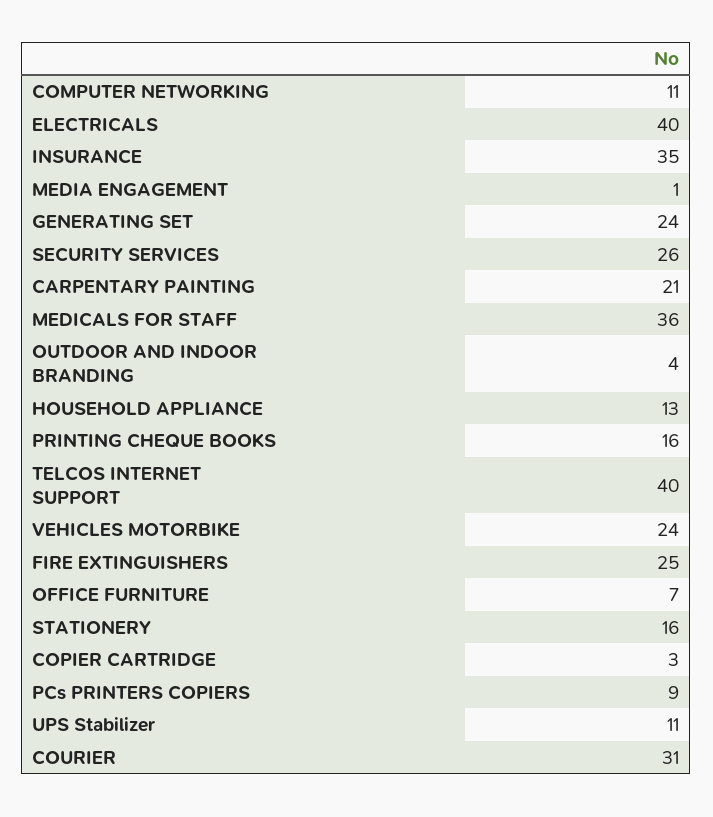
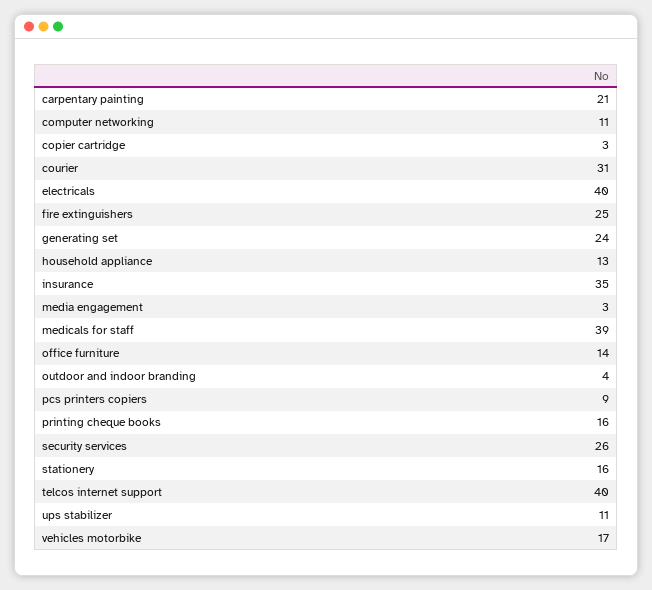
MEDIA ENGAGEMENT: 1 -> 3
MEDICALS FOR STAFF: 36 -> 39
VEHICLES MOTORBIKE: 24 -> 17
OFFICE FURNITURE: 7 -> 14

